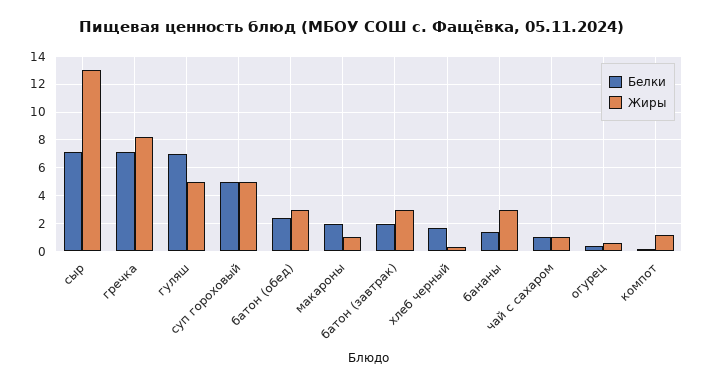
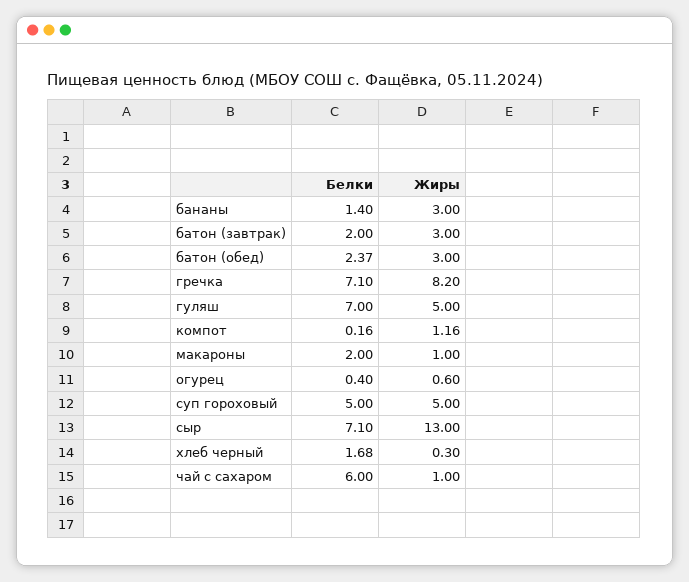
Белки, чай с сахаром: 1 -> 6

